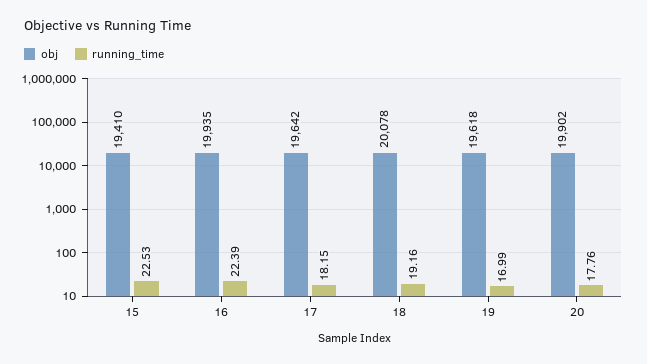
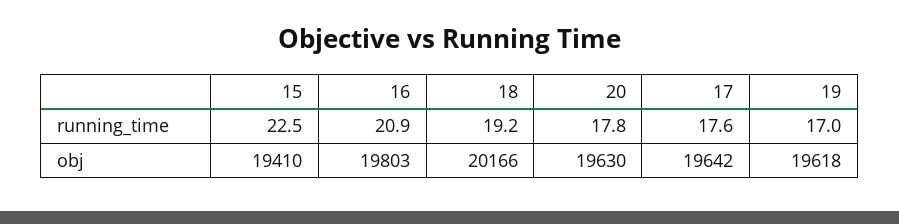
obj, 16: 19935 -> 19803
running_time, 16: 22.39 -> 20.9
running_time, 17: 18.15 -> 17.6
obj, 18: 20078 -> 20166
obj, 20: 19902 -> 19630

